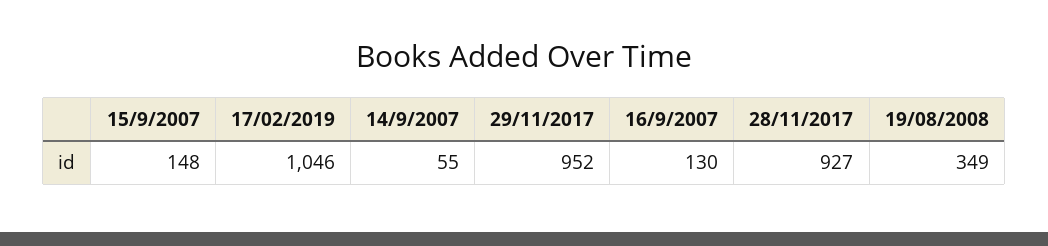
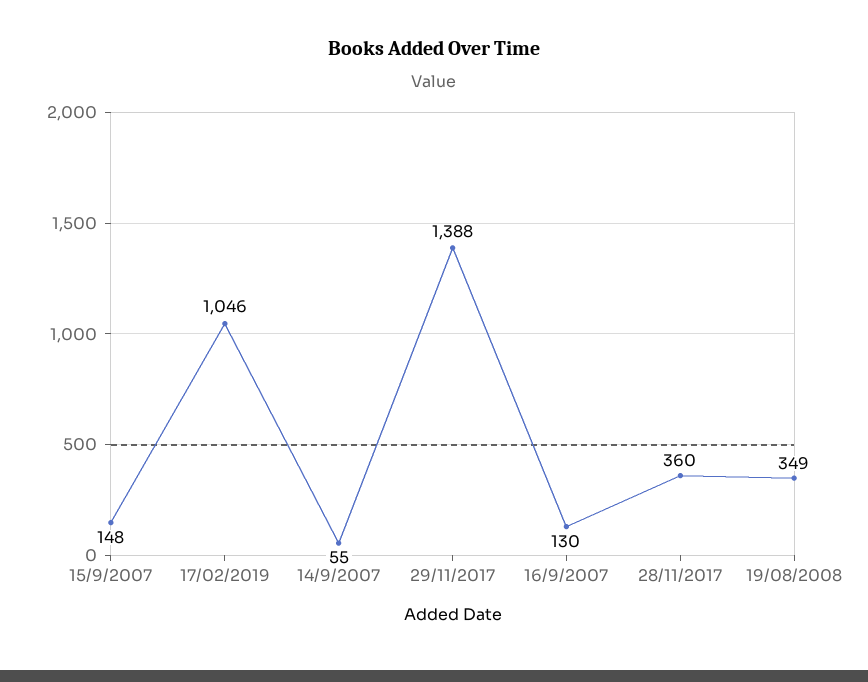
29/11/2017: 952 -> 1388
28/11/2017: 927 -> 360

